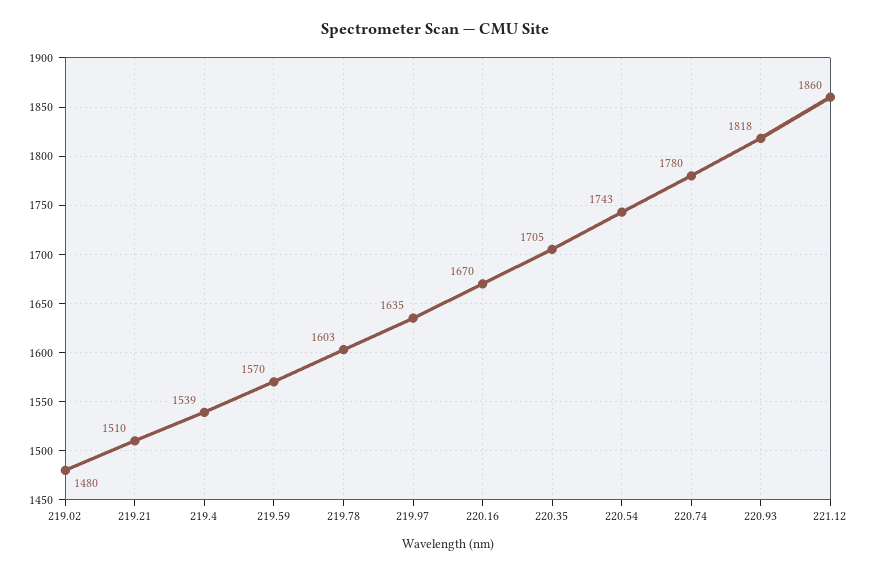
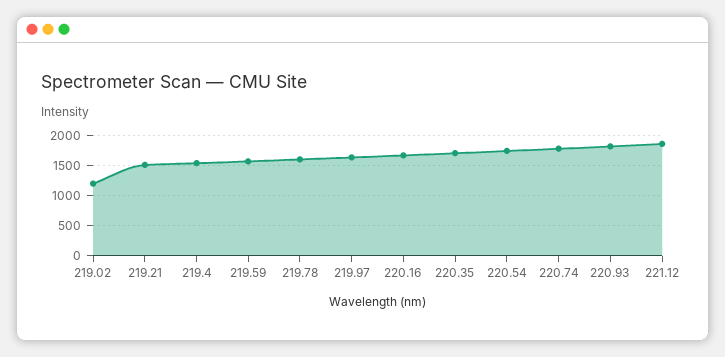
219.02: 1480 -> 1200

